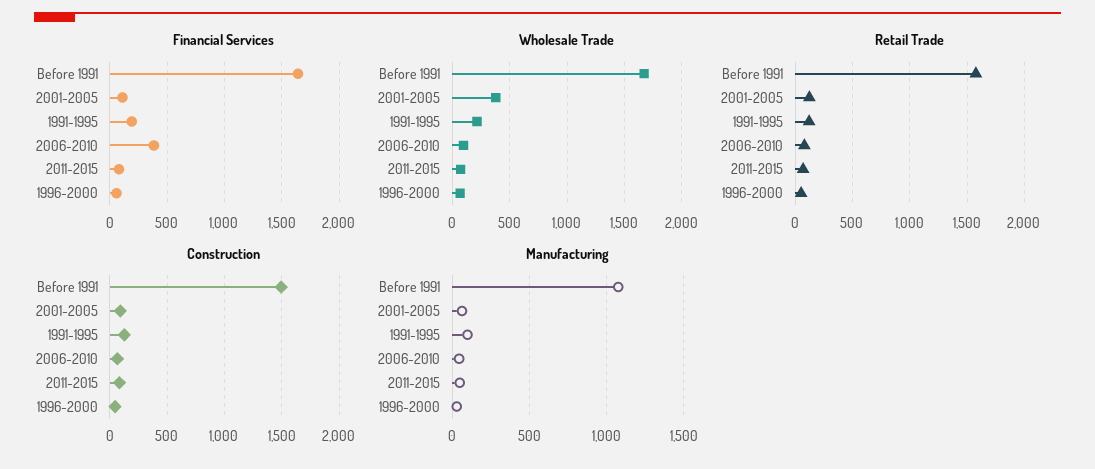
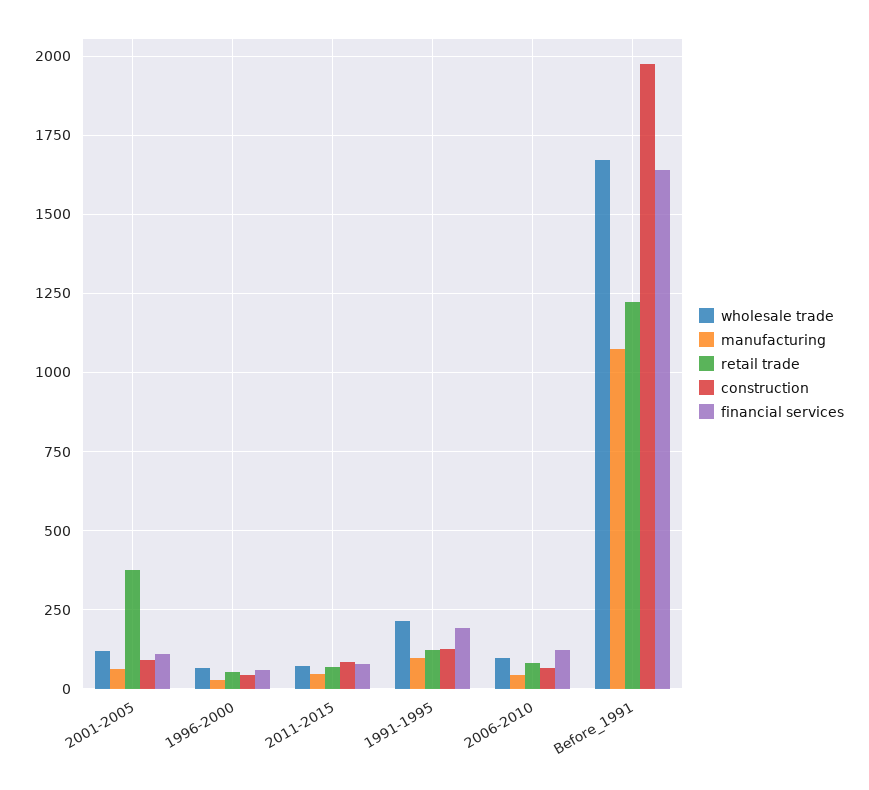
Financial Services, 2006-2010: 400 -> 125
Wholesale Trade, 2001-2005: 400 -> 125
Retail Trade, Before 1991: 1600 -> 1225
Retail Trade, 2001-2005: 100 -> 375
Construction, Before 1991: 1500 -> 1975

